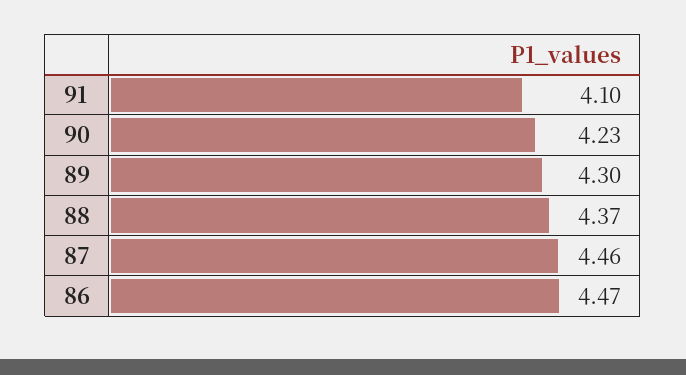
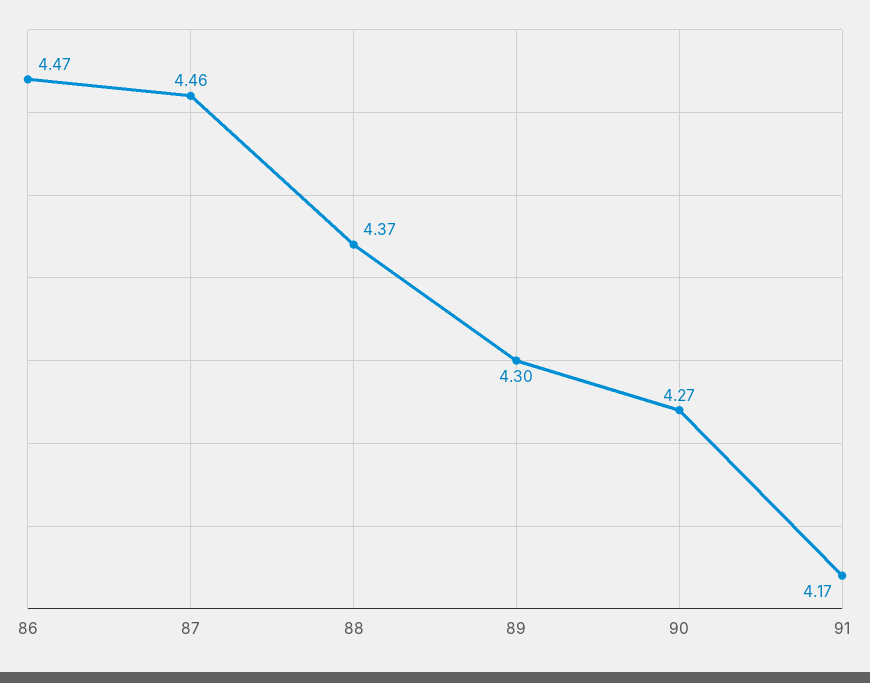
91: 4.1 -> 4.17
90: 4.23 -> 4.27

